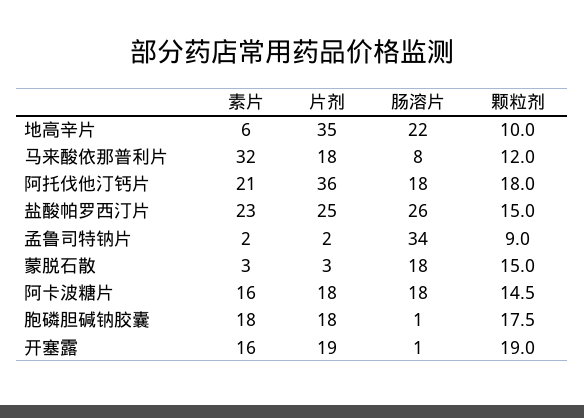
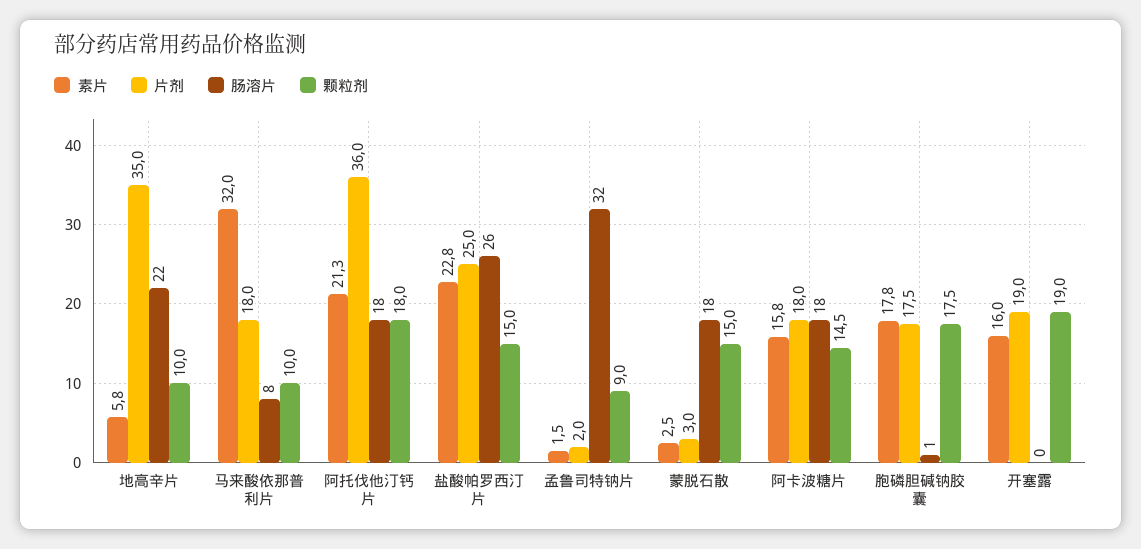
颗粒剂, 马来酸依那普利片: 12 -> 10
肠溶片, 孟鲁司特钠片: 34 -> 32
肠溶片, 开塞露: 1 -> 0

